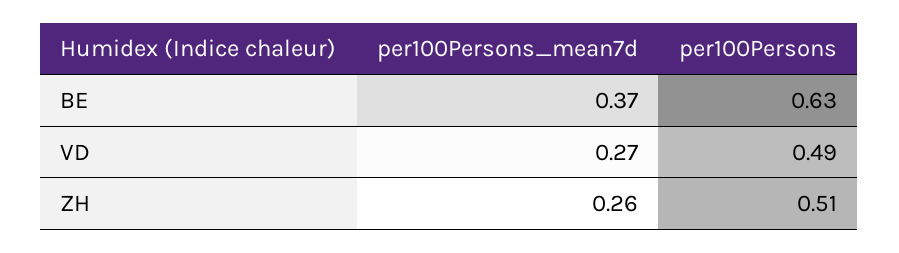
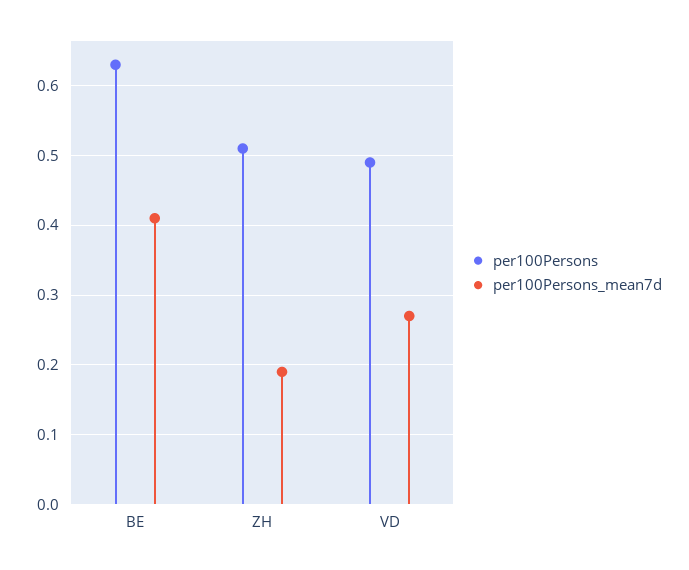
per100Persons_mean7d, BE: 0.37 -> 0.41
per100Persons_mean7d, ZH: 0.26 -> 0.19

